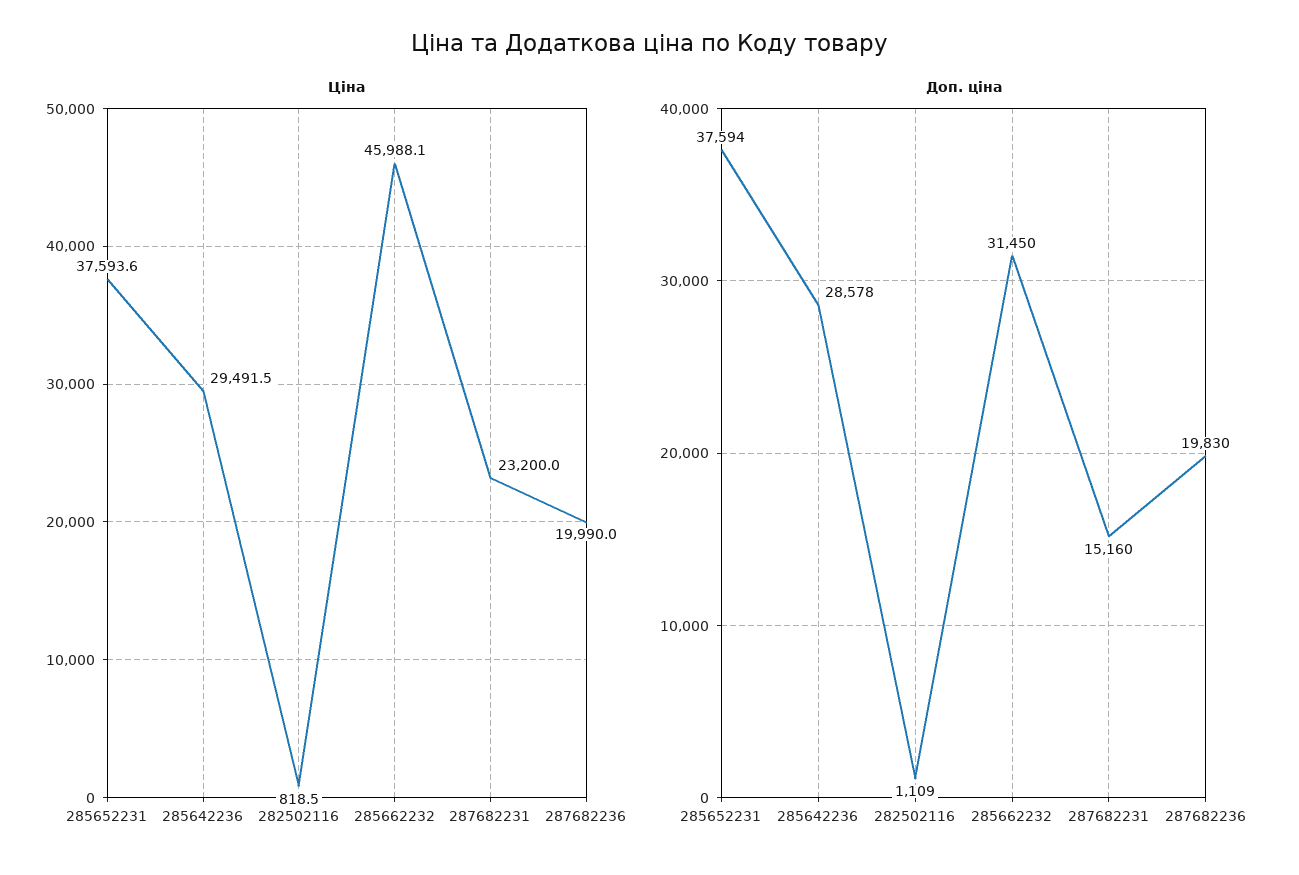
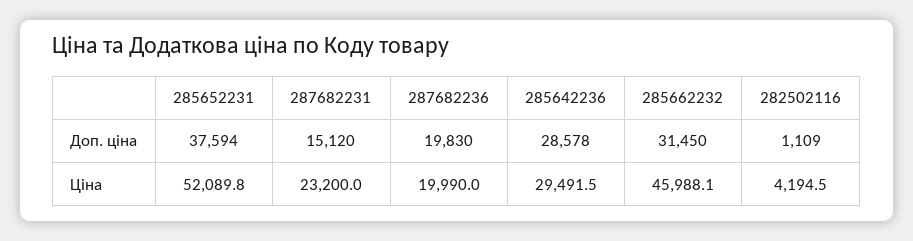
Ціна, 285652231: 37593.6 -> 52089.8
Ціна, 282502116: 818.5 -> 4194.5
Доп. ціна, 287682231: 15160 -> 15120

